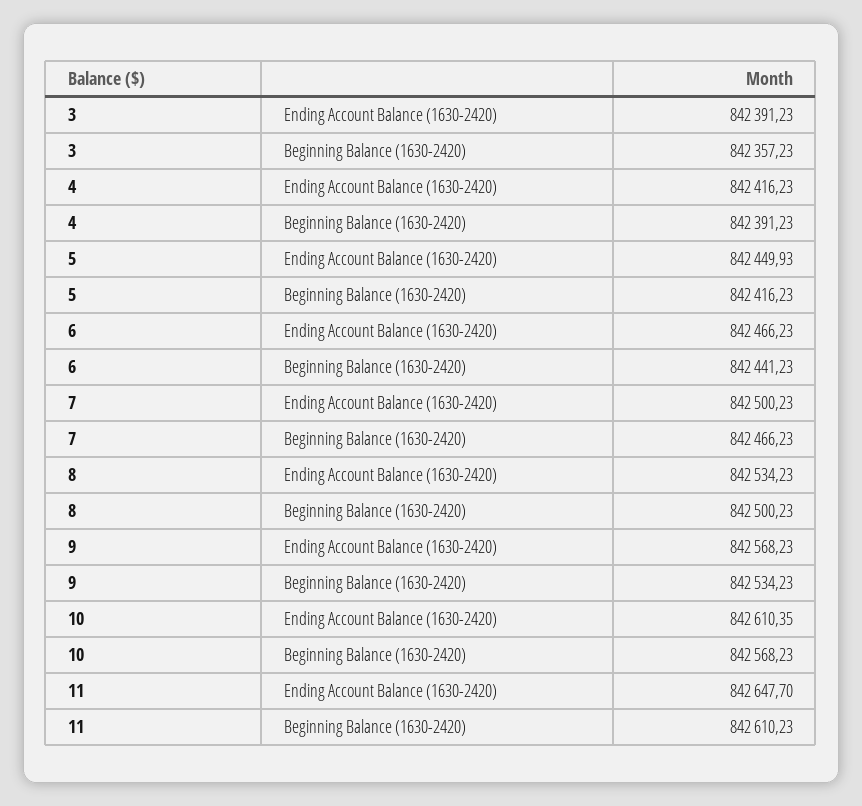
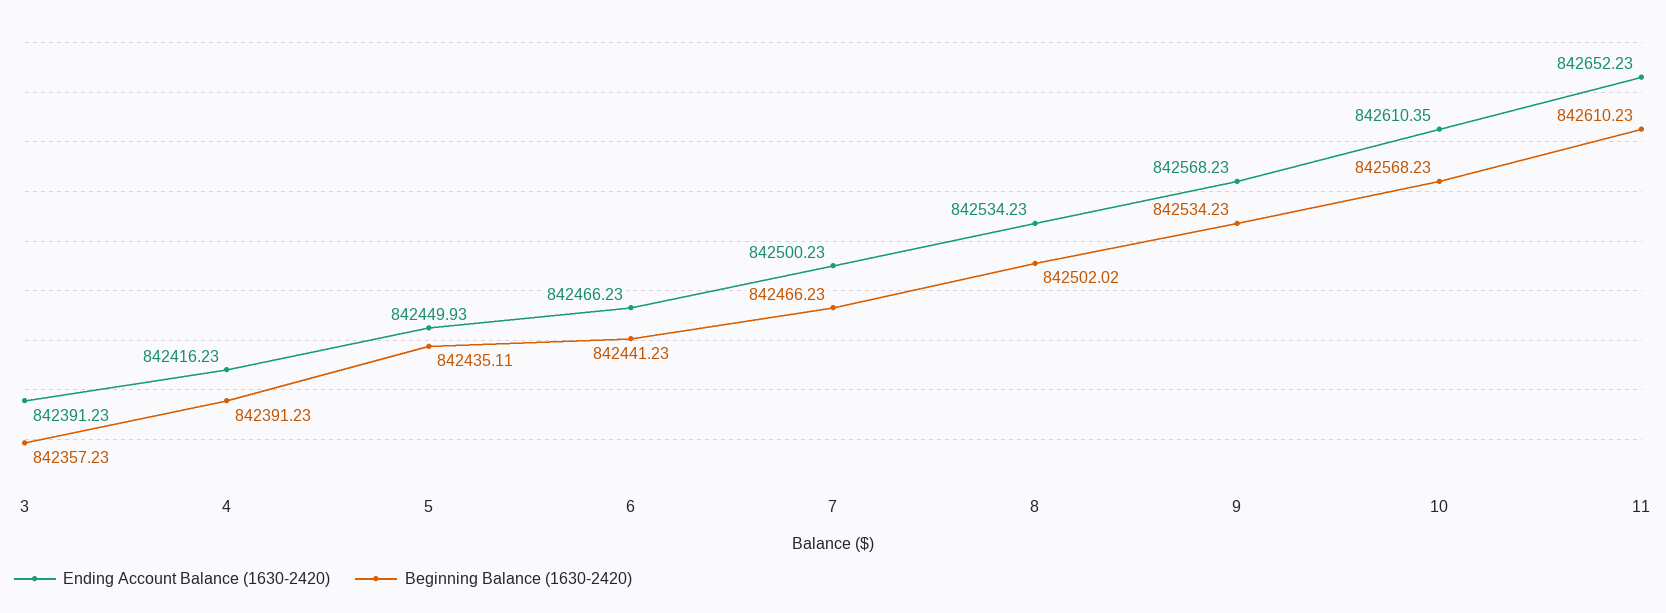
Beginning Balance (1630-2420), 5: 842416.23 -> 842435.11
Beginning Balance (1630-2420), 8: 842500.23 -> 842502.02
Ending Account Balance (1630-2420), 11: 842647.7 -> 842652.23

